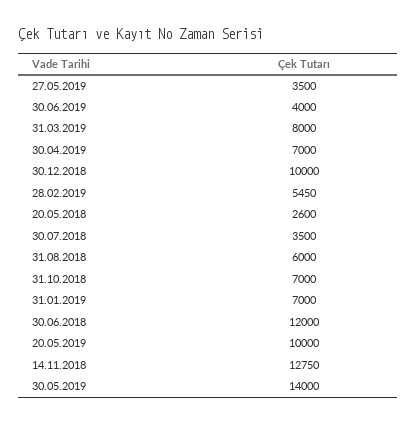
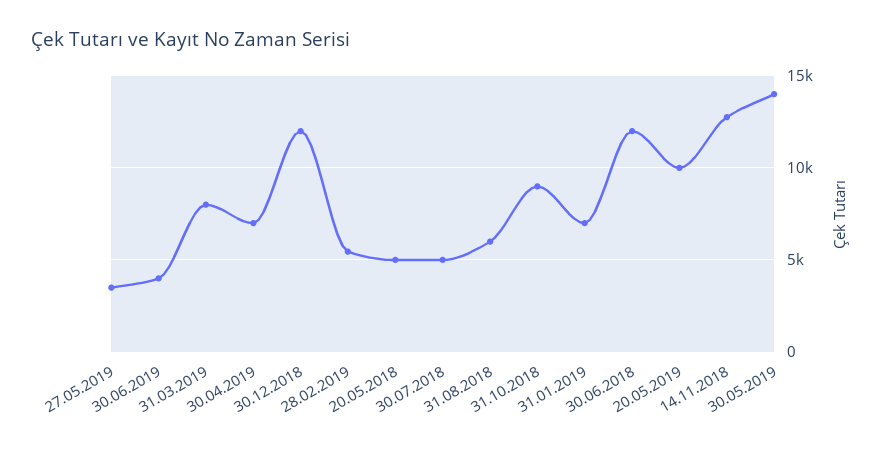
30.12.2018: 10000 -> 12000
20.05.2018: 2600 -> 5000
30.07.2018: 3500 -> 5000
31.10.2018: 7000 -> 9000

